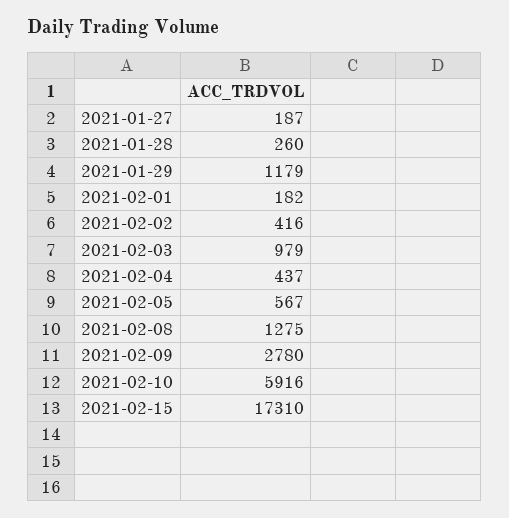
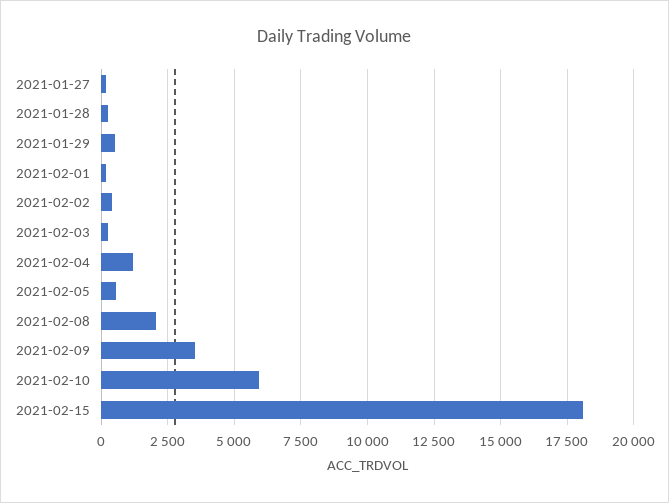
2021-01-29: 1179 -> 500
2021-02-03: 979 -> 250
2021-02-04: 437 -> 1250
2021-02-08: 1275 -> 2000
2021-02-09: 2780 -> 3500
2021-02-15: 17310 -> 18000

